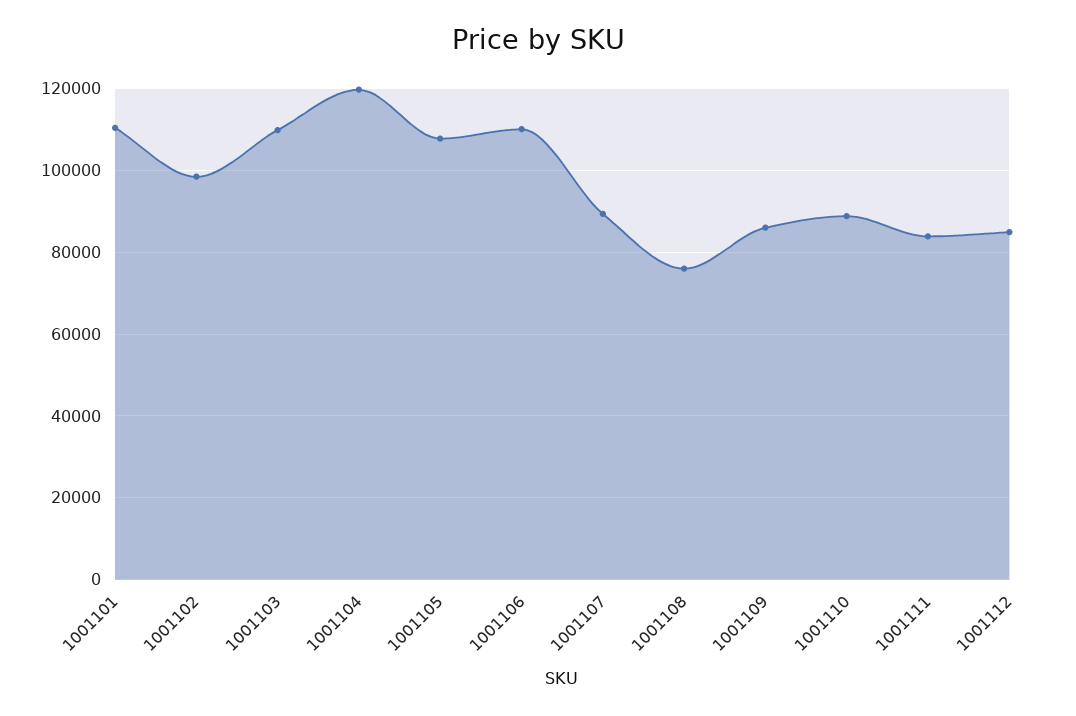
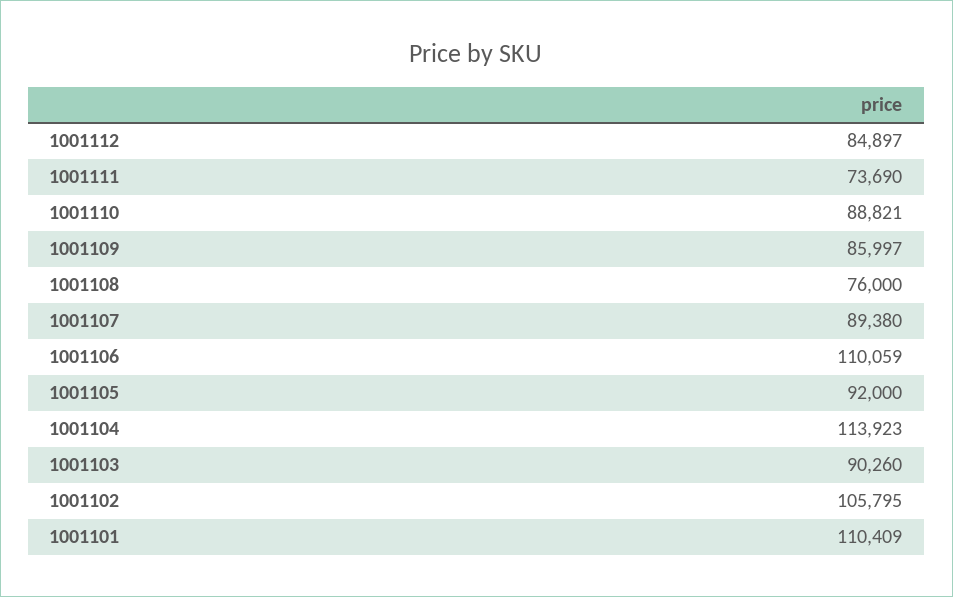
1001102: 98000 -> 105795
1001103: 110000 -> 90260
1001104: 120000 -> 113923
1001105: 108000 -> 92000
1001111: 84000 -> 73690

